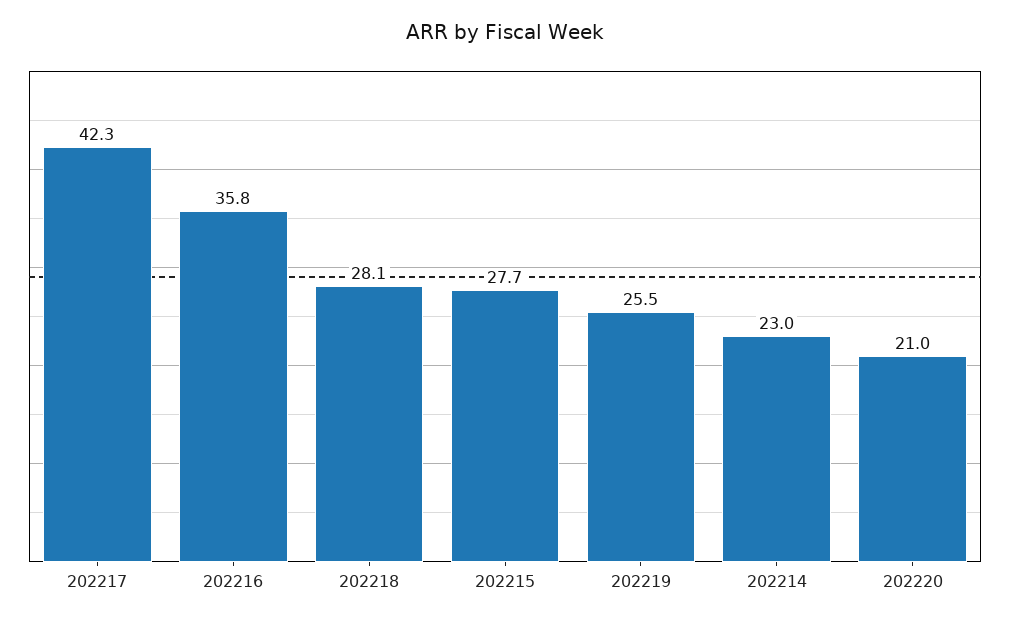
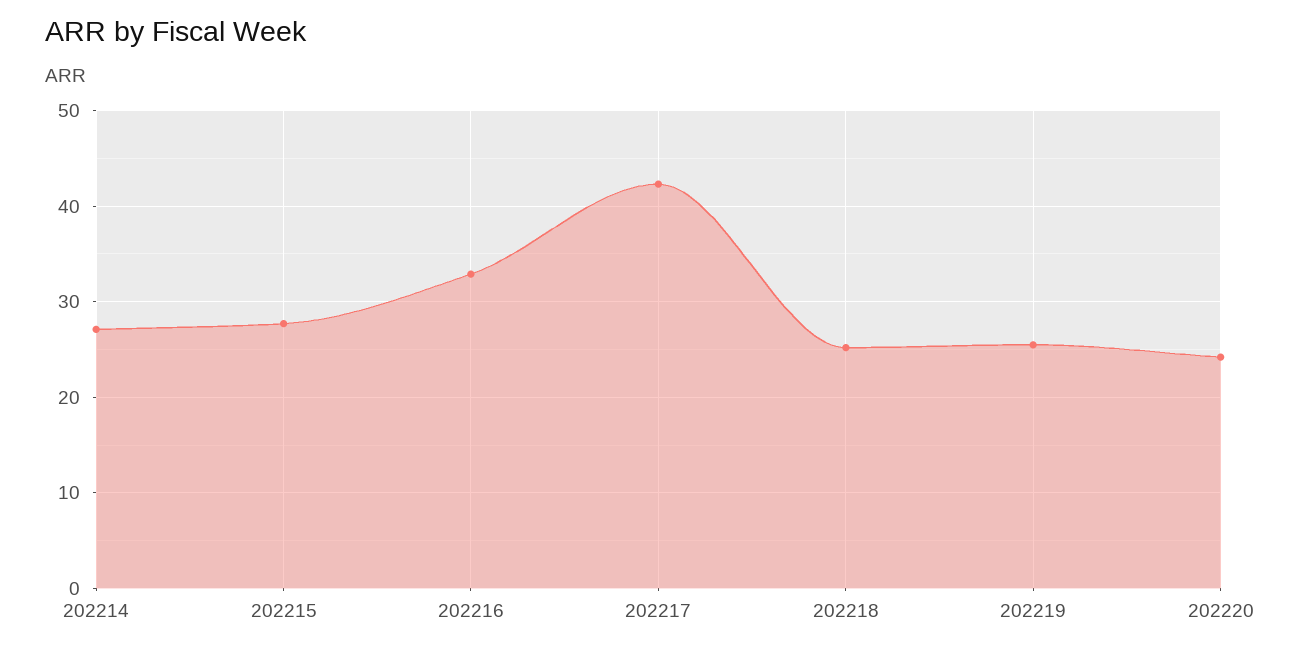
202216: 35.8 -> 33
202218: 28.1 -> 25
202214: 23 -> 27
202220: 21 -> 24

